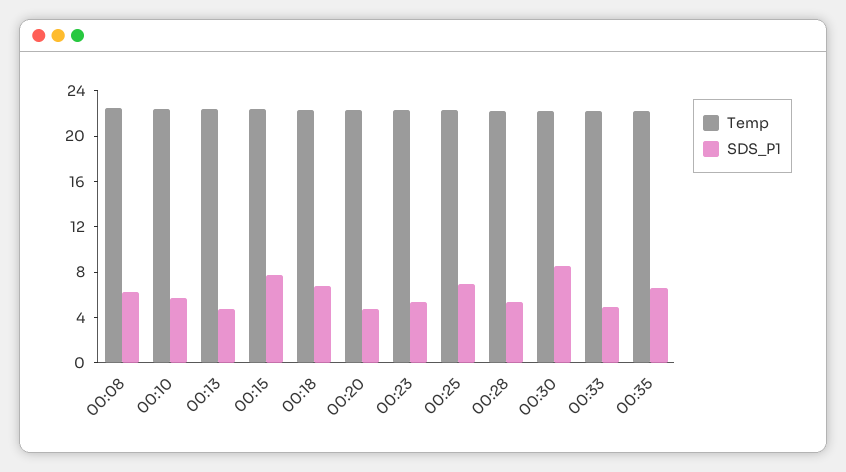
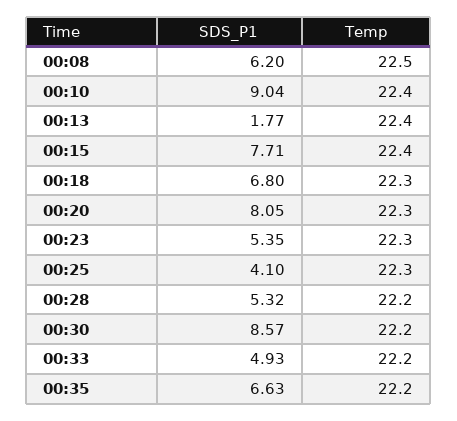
SDS_P1, 00:10: 6 -> 9.04
SDS_P1, 00:13: 5 -> 1.77
SDS_P1, 00:20: 5 -> 8.05
SDS_P1, 00:25: 7 -> 4.1

